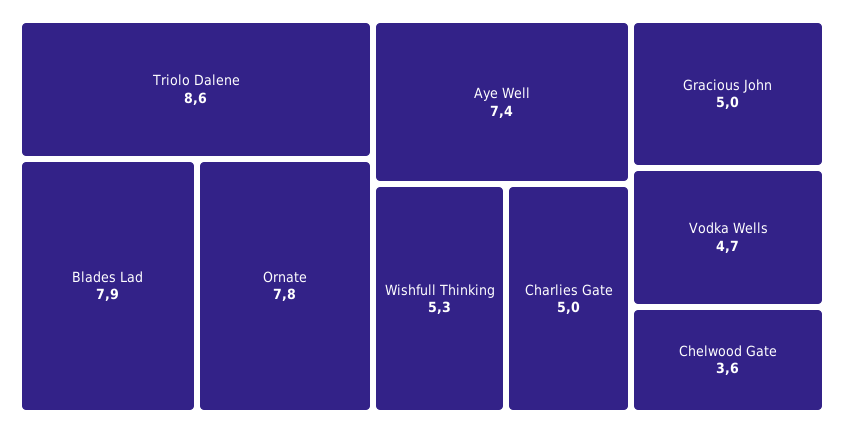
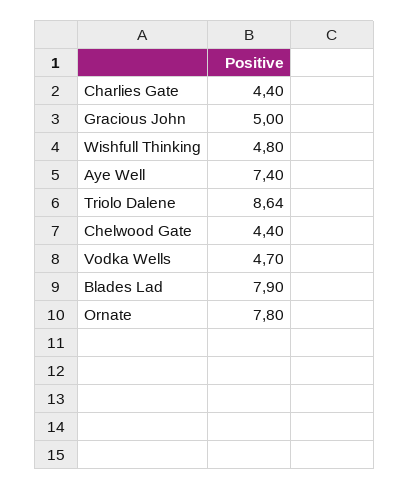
Wishfull Thinking: 5.3 -> 4.8
Charlies Gate: 5 -> 4.4
Chelwood Gate: 3.6 -> 4.4

